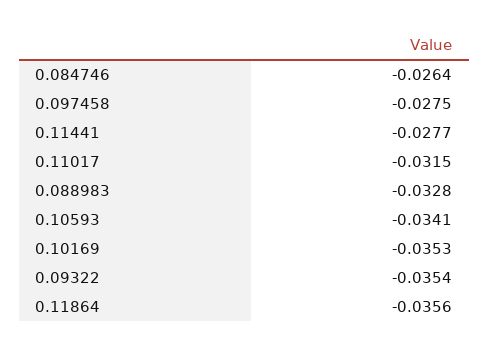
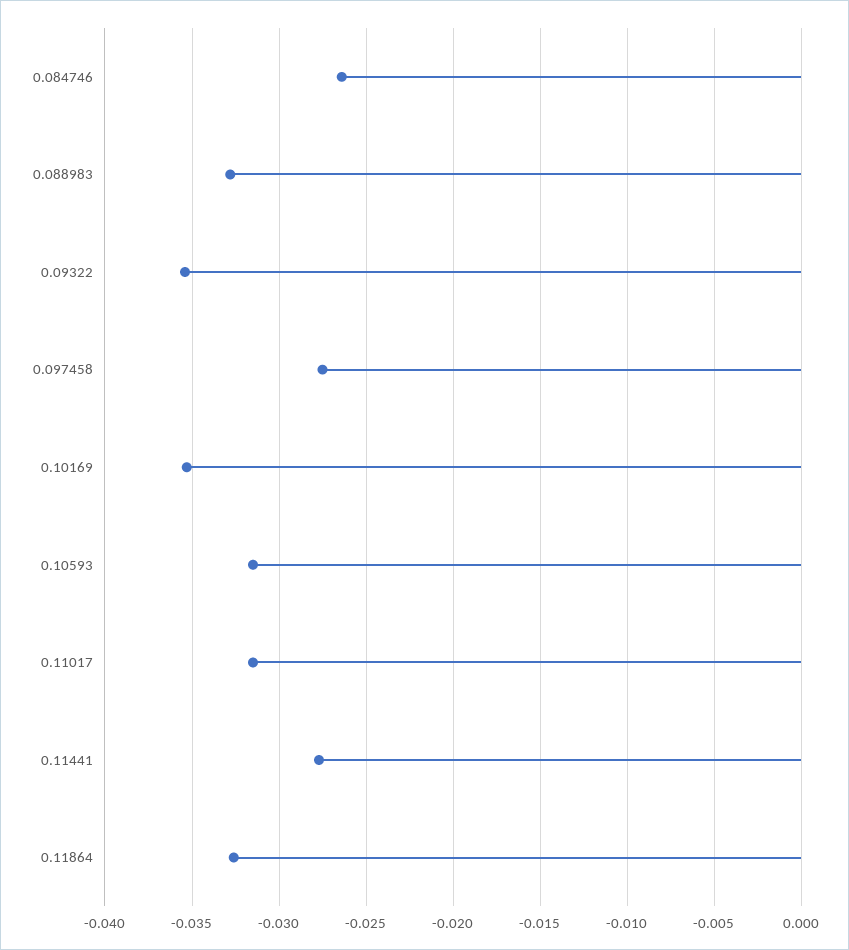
0.10593: -0.0341 -> -0.0315
0.11864: -0.0356 -> -0.0325

